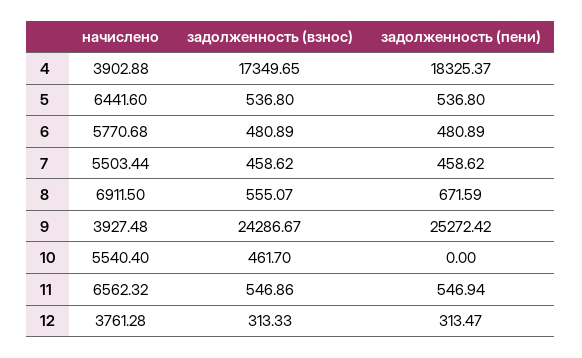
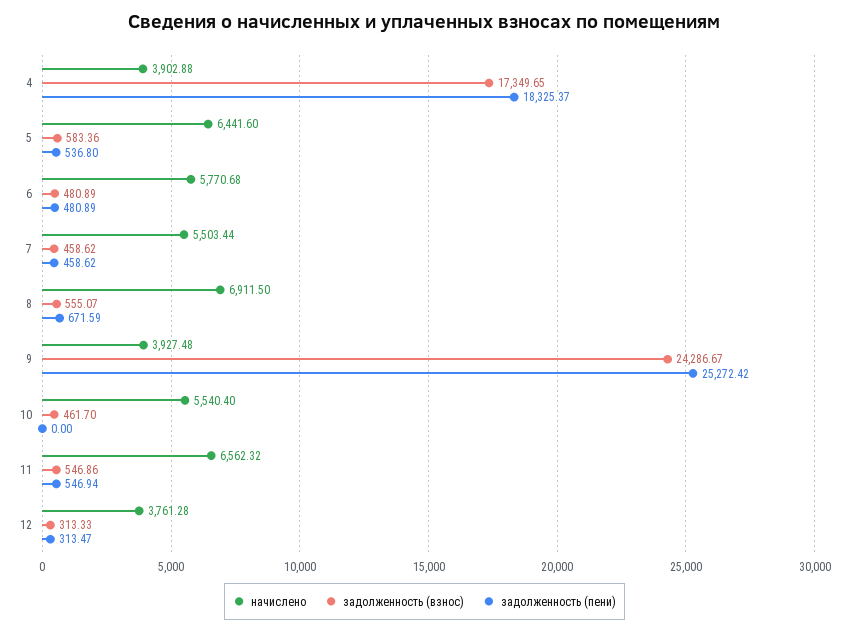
задолженность (взнос), 5: 536.8 -> 583.36

